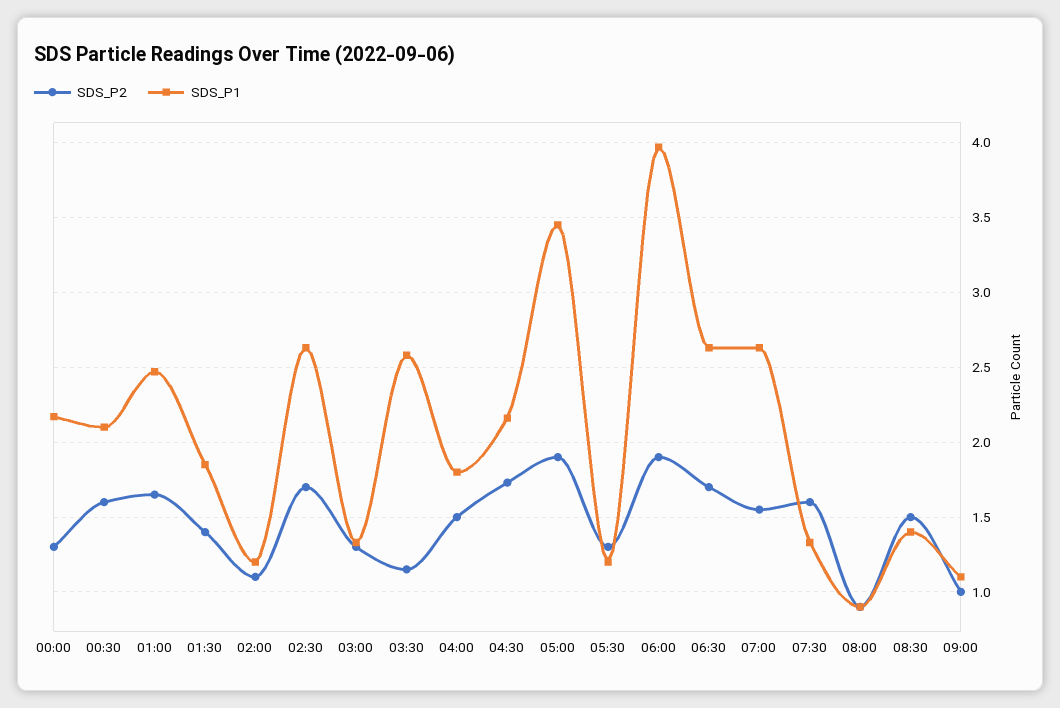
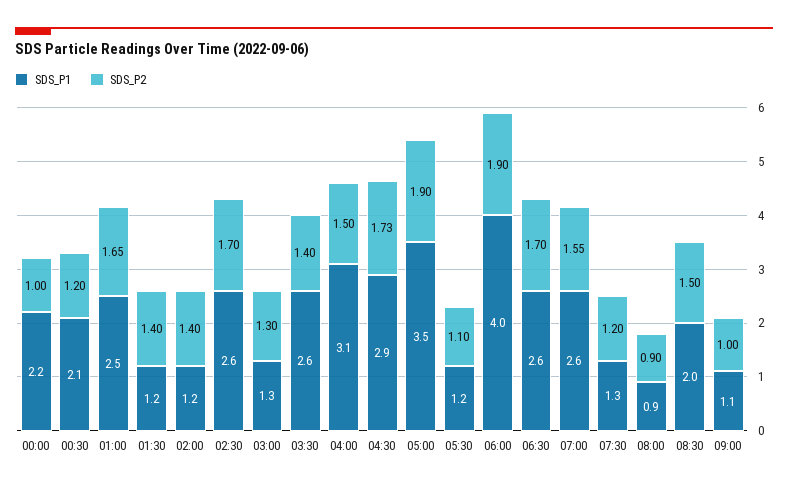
SDS_P2, 00:00: 1.3 -> 1
SDS_P2, 00:30: 1.6 -> 1.2
SDS_P1, 01:30: 1.85 -> 1.2
SDS_P2, 02:00: 1.1 -> 1.4
SDS_P2, 03:30: 1.15 -> 1.4
SDS_P1, 04:00: 1.8 -> 3.1
SDS_P1, 04:30: 2.15 -> 2.9
SDS_P2, 05:30: 1.3 -> 1.1
SDS_P2, 07:30: 1.6 -> 1.2
SDS_P1, 08:30: 1.4 -> 2

